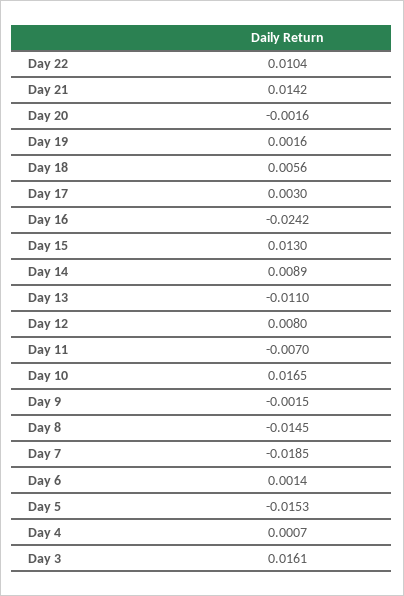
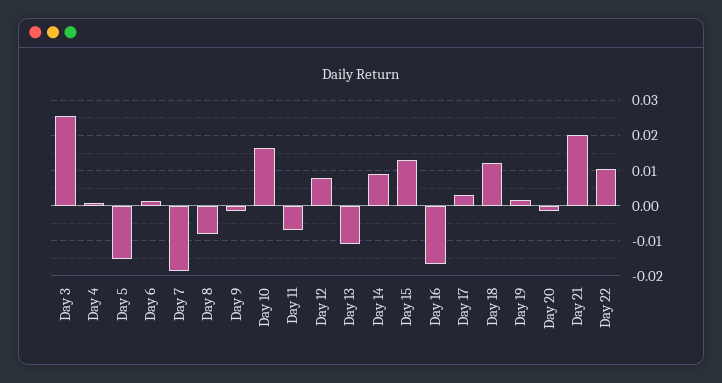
Day 21: 0.0142 -> 0.02
Day 18: 0.0056 -> 0.012
Day 16: -0.0242 -> -0.016
Day 8: -0.0145 -> -0.008
Day 3: 0.0161 -> 0.026

